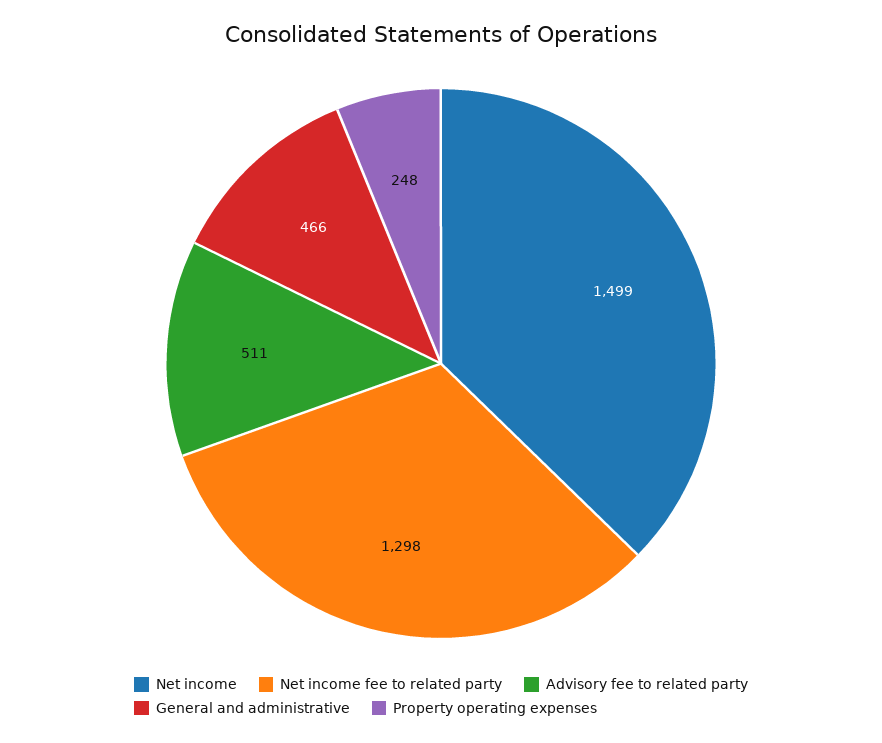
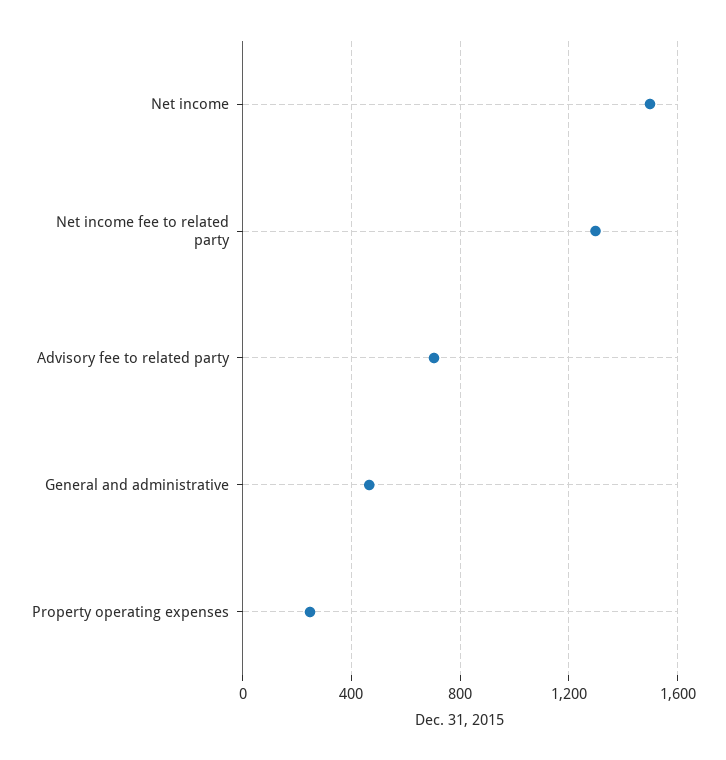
Advisory fee to related party: 511 -> 700

